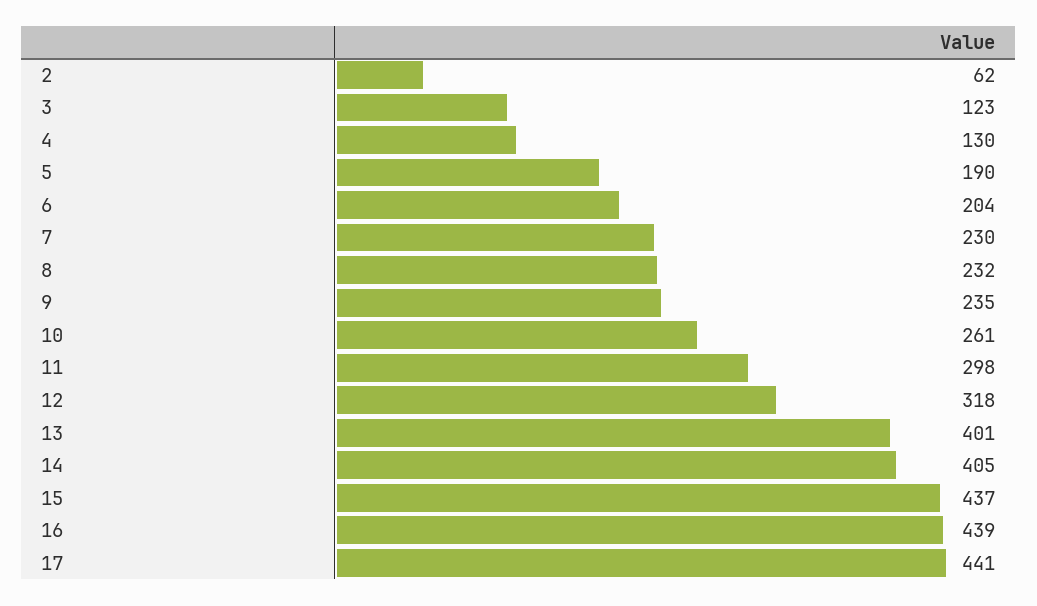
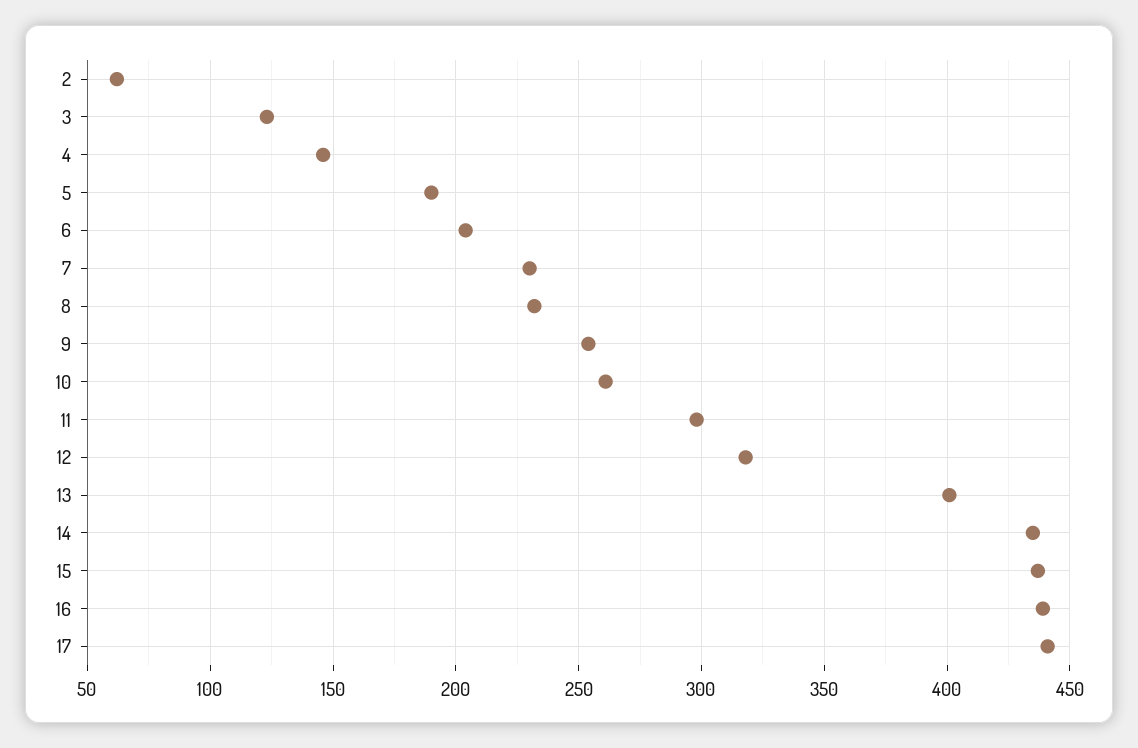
4: 130 -> 145
9: 235 -> 255
14: 405 -> 435

